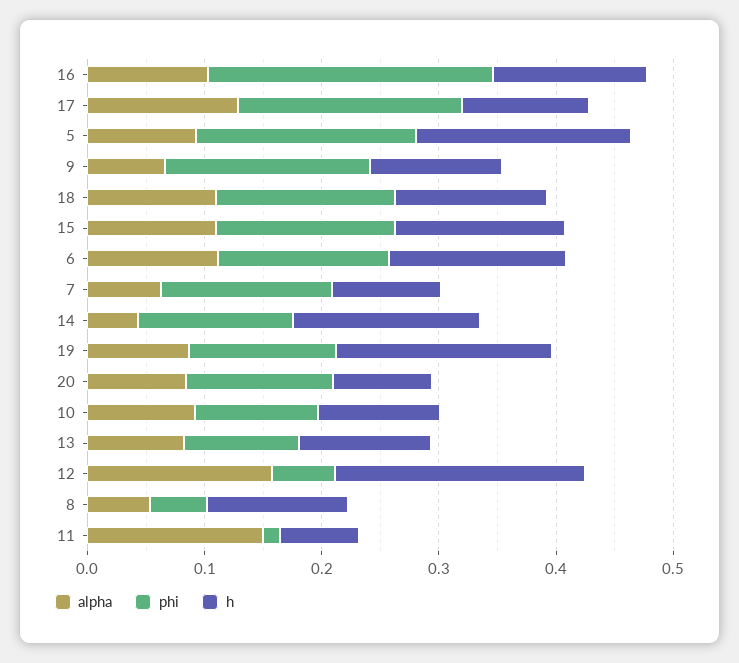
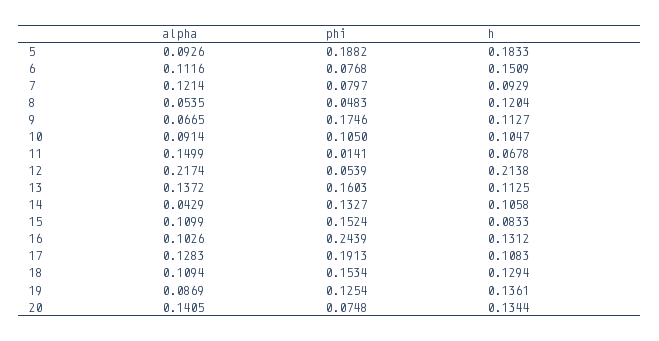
h, 15: 0.14 -> 0.0833
phi, 6: 0.14 -> 0.0768
alpha, 7: 0.06 -> 0.1214
phi, 7: 0.14 -> 0.0797
h, 14: 0.16 -> 0.1058
h, 19: 0.18 -> 0.1361
alpha, 20: 0.08 -> 0.1405
phi, 20: 0.12 -> 0.0748
h, 20: 0.08 -> 0.1344
alpha, 13: 0.08 -> 0.1372
phi, 13: 0.1 -> 0.1603
alpha, 12: 0.16 -> 0.2174

